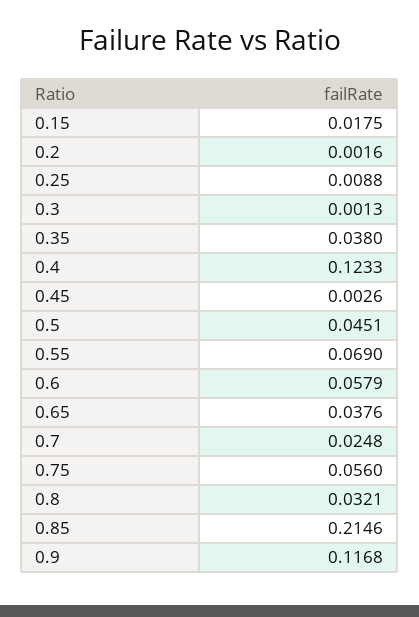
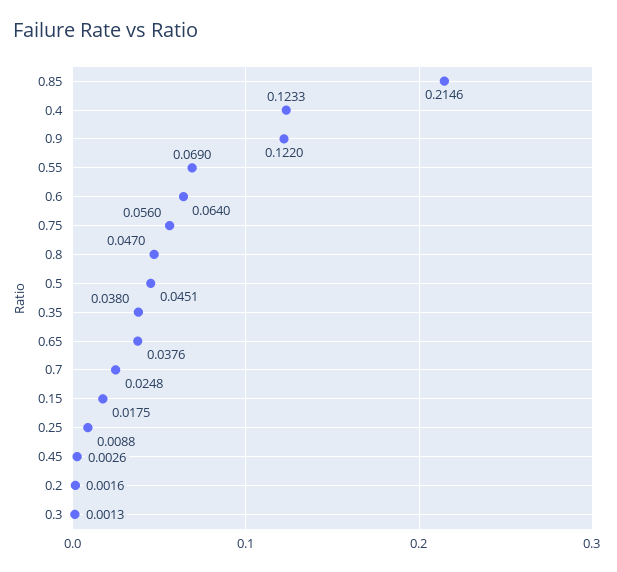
0.6: 0.0579 -> 0.064
0.8: 0.0321 -> 0.047
0.9: 0.1168 -> 0.122

